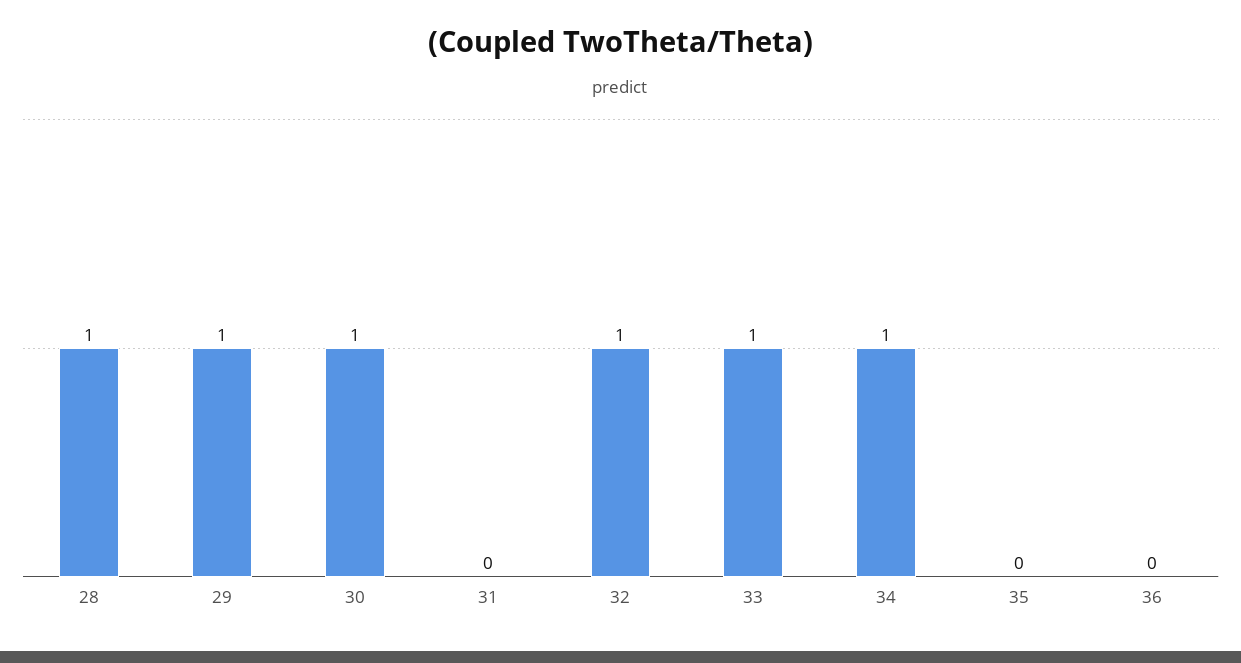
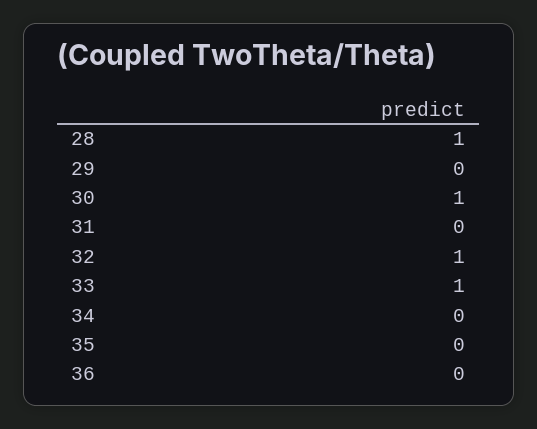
29: 1 -> 0
34: 1 -> 0

